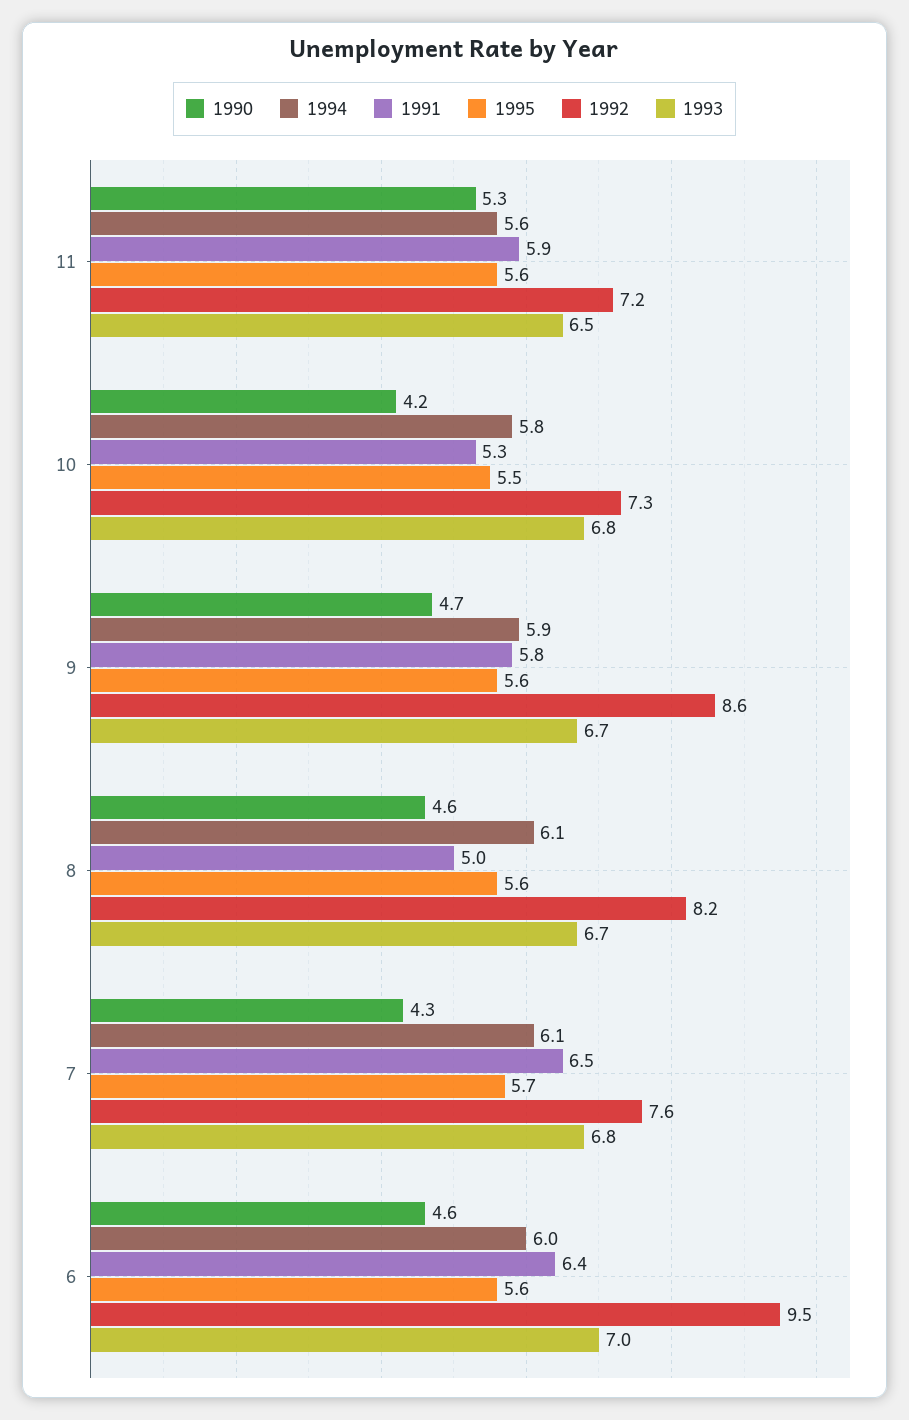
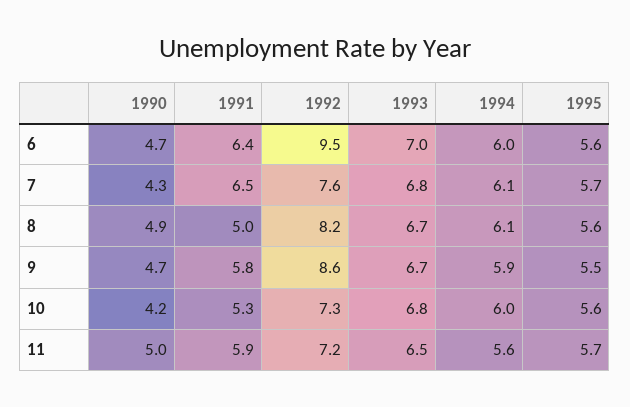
1990, 11: 5.3 -> 5
1995, 11: 5.6 -> 5.7
1994, 10: 5.8 -> 6
1995, 10: 5.5 -> 5.6
1995, 9: 5.6 -> 5.5
1990, 8: 4.6 -> 4.9
1990, 6: 4.6 -> 4.7

